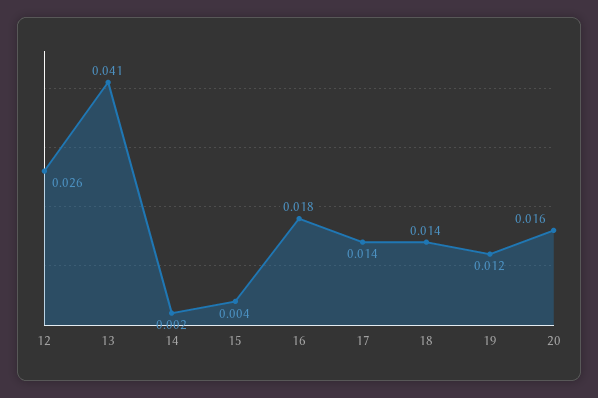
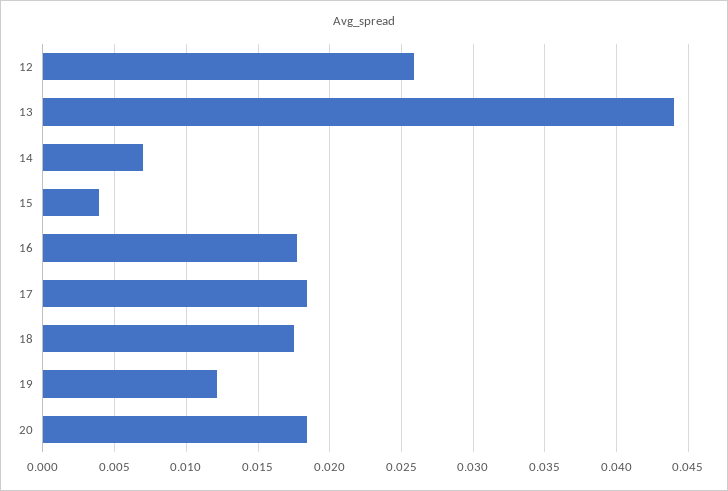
13: 0.041 -> 0.044
14: 0.002 -> 0.007
17: 0.014 -> 0.0185
18: 0.014 -> 0.0175
20: 0.016 -> 0.0185

